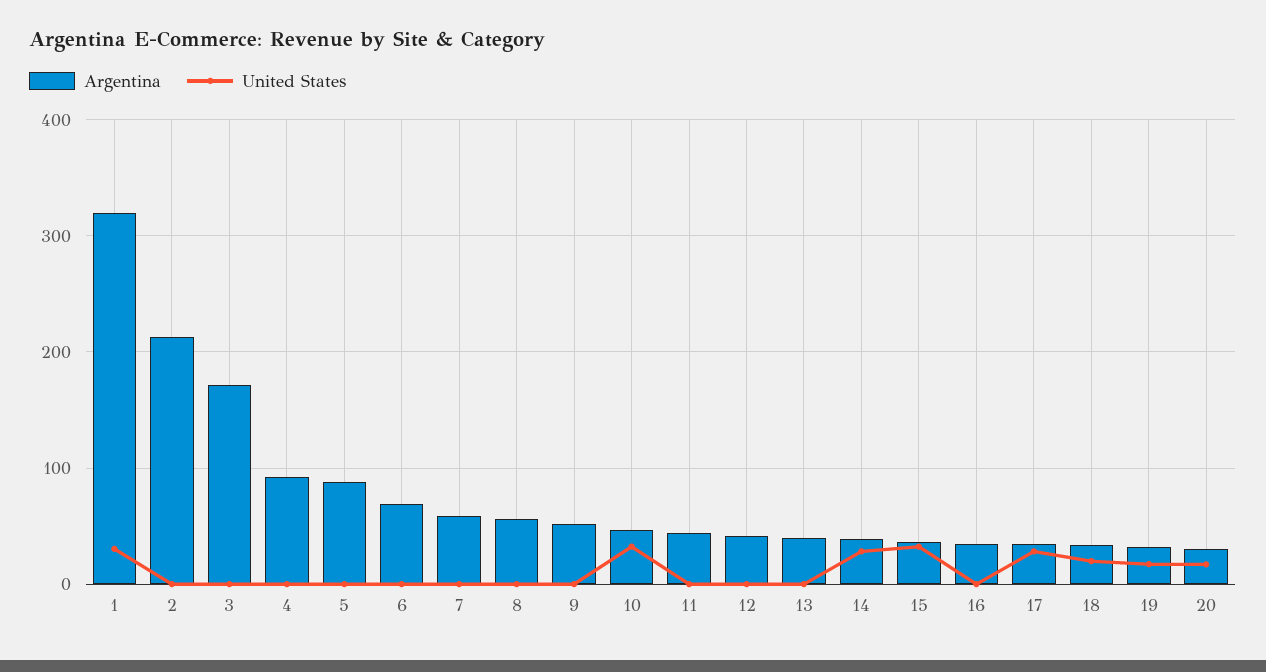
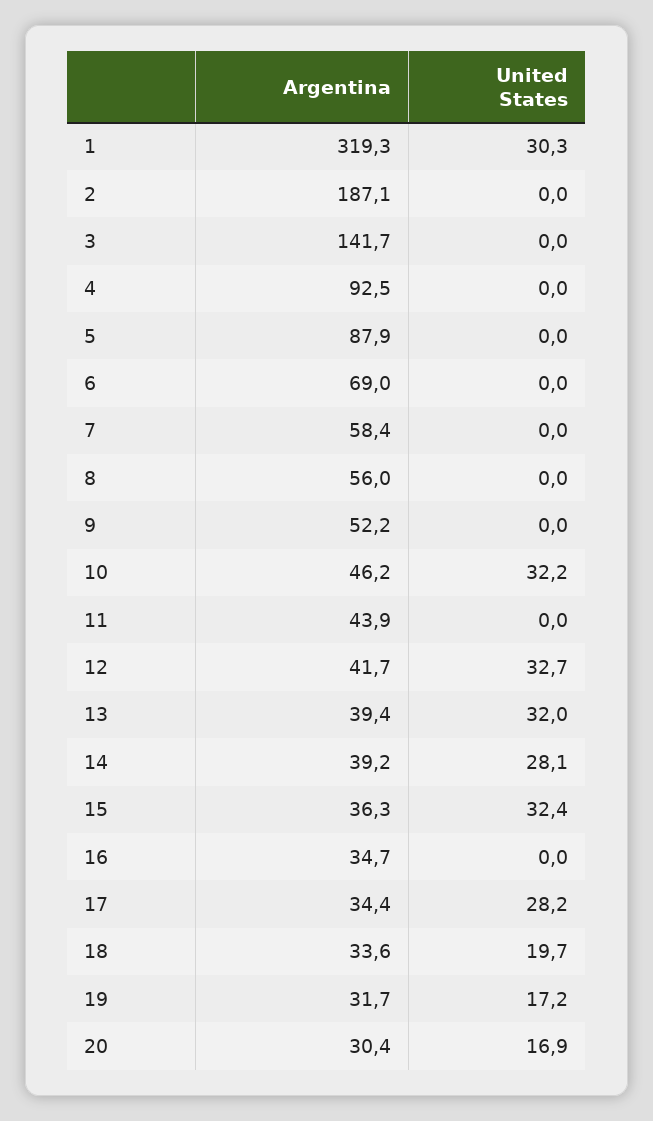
Argentina, 2: 210 -> 187.1
Argentina, 3: 170 -> 141.7
United States, 12: 0 -> 32.7
United States, 13: 0 -> 32

